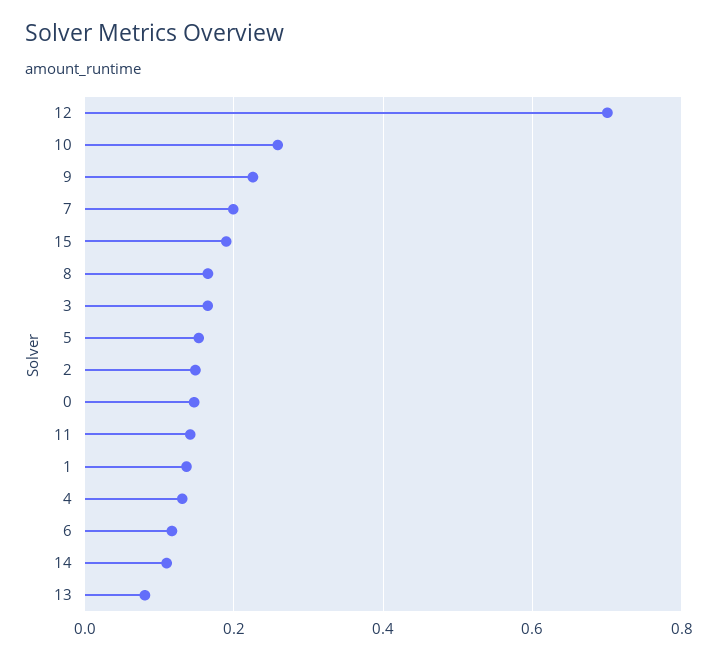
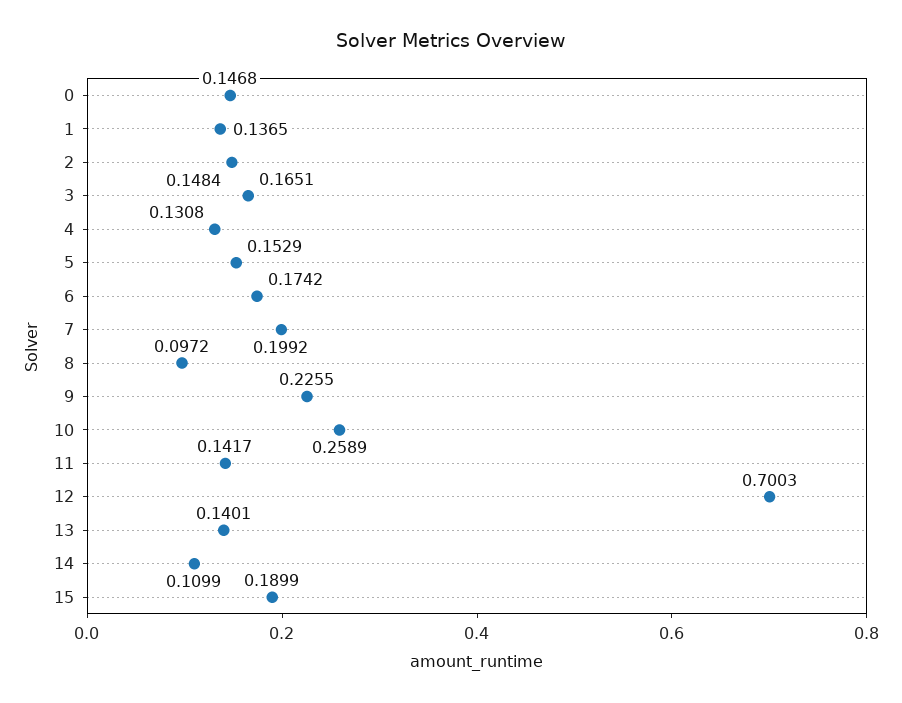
8: 0.16 -> 0.0972
6: 0.12 -> 0.1742
13: 0.08 -> 0.1401

